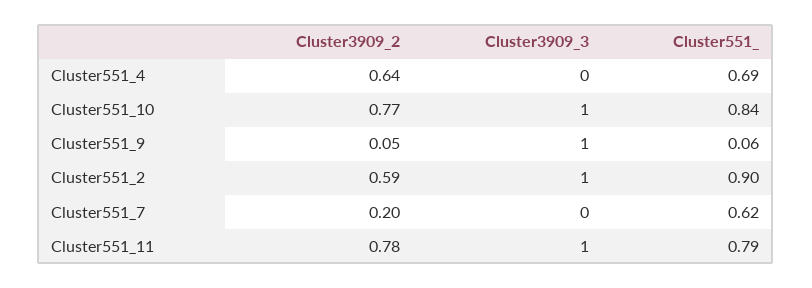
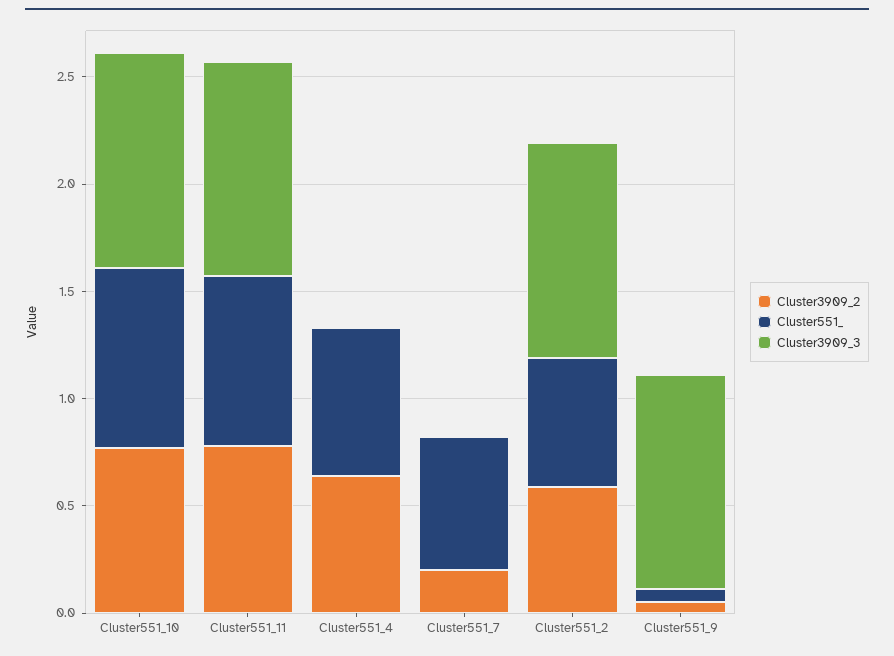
Cluster551_, Cluster551_2: 0.9 -> 0.6

